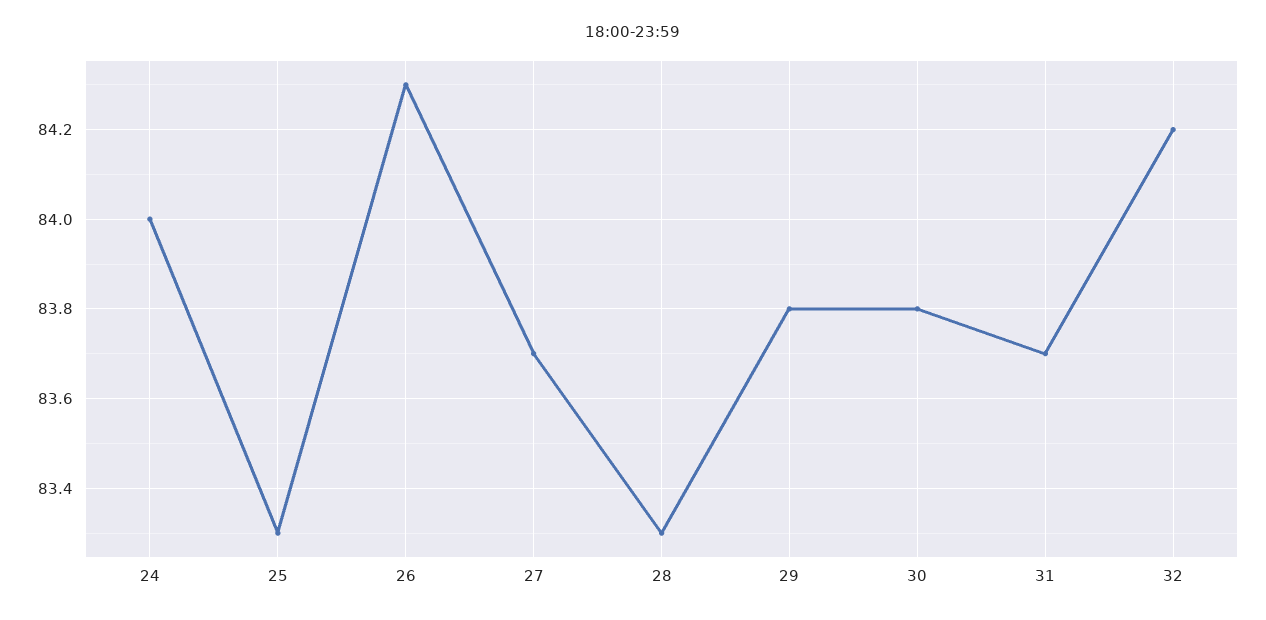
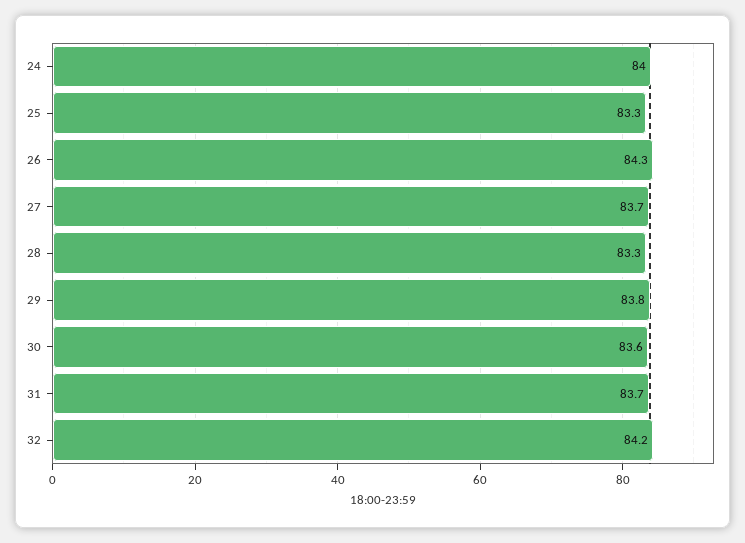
30: 83.8 -> 83.6

